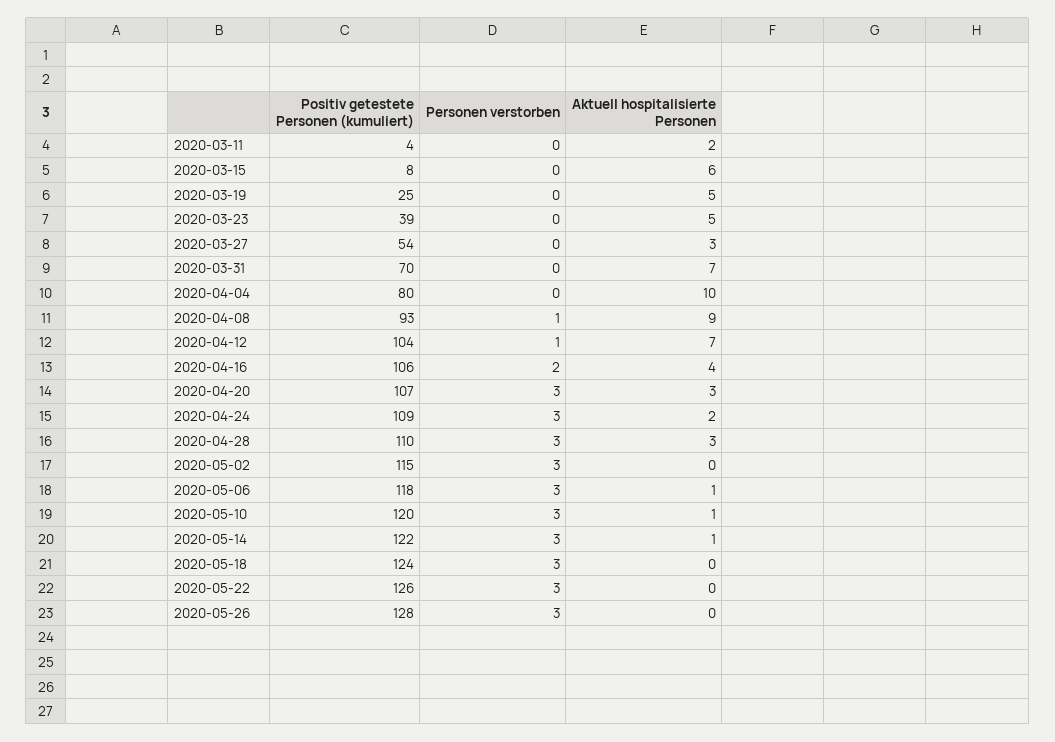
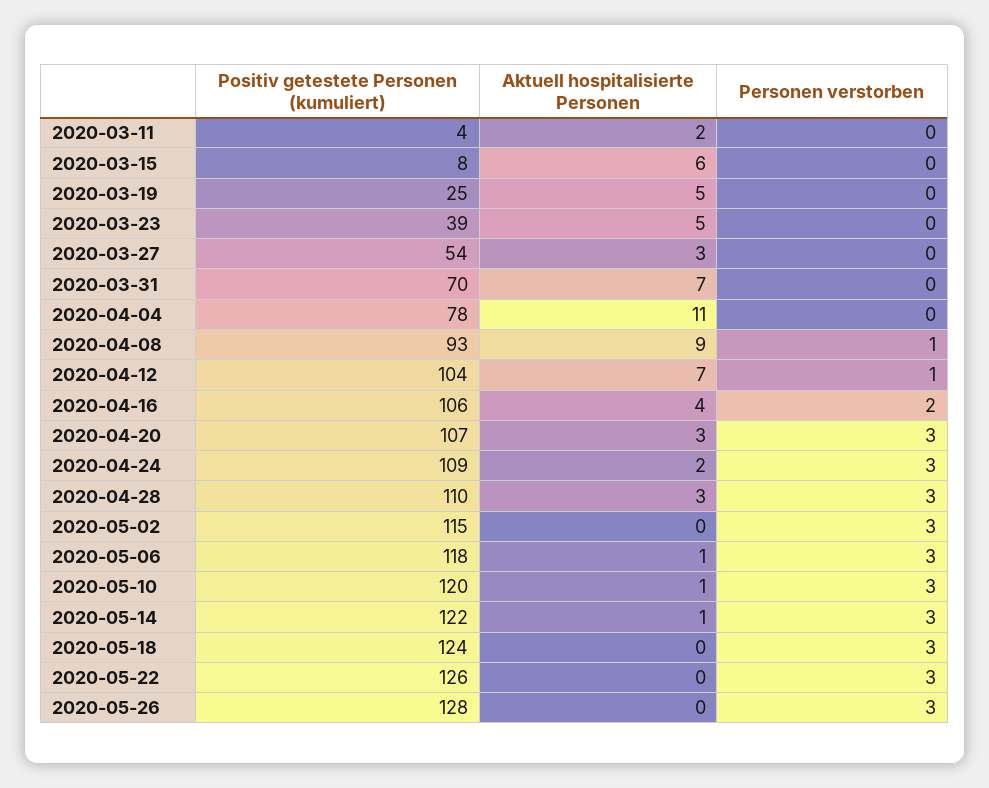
Positiv getestete Personen (kumuliert), 2020-04-04: 80 -> 78
Aktuell hospitalisierte Personen, 2020-04-04: 10 -> 11

